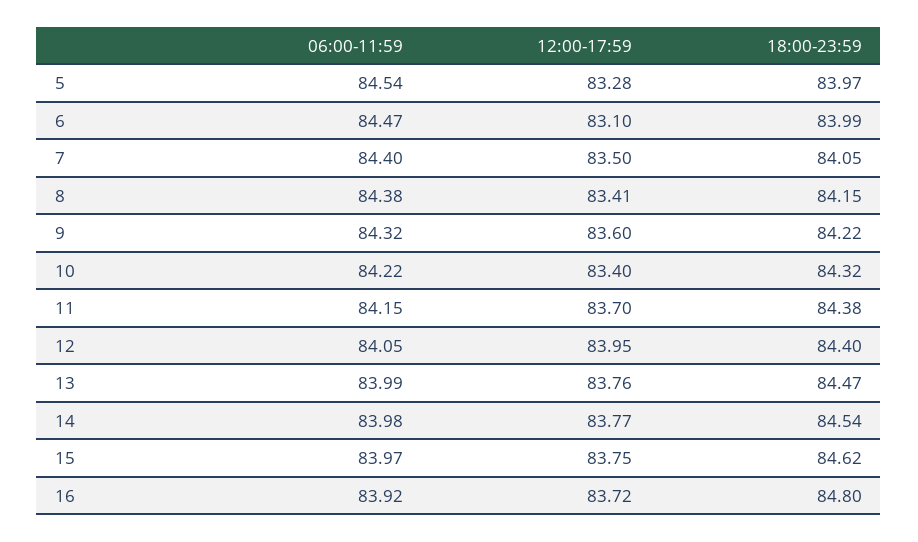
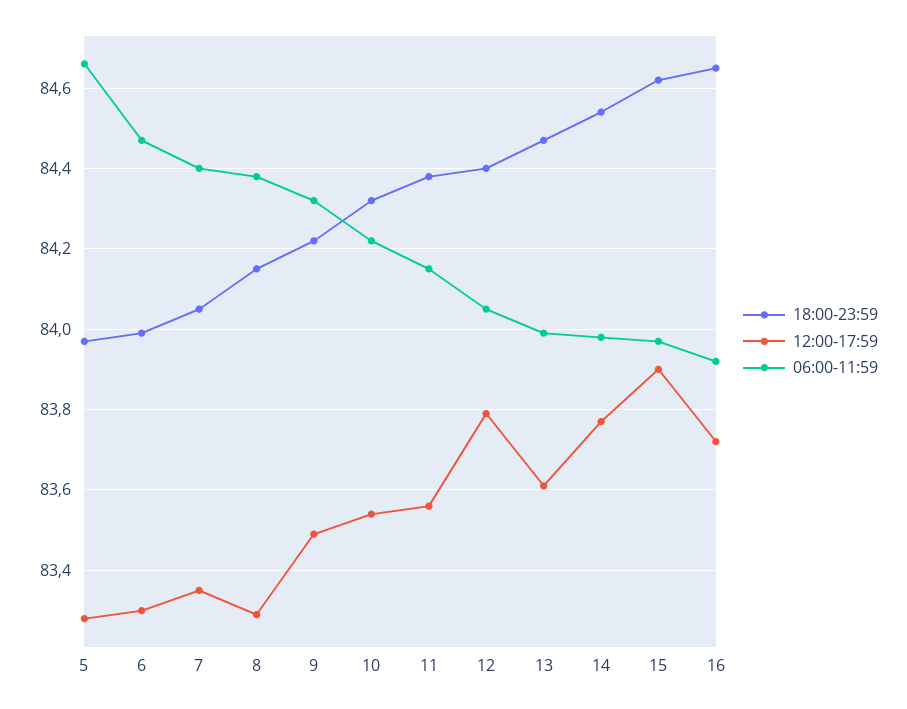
06:00-11:59, 5: 84.54 -> 84.65
12:00-17:59, 6: 83.1 -> 83.3
12:00-17:59, 7: 83.5 -> 83.35
12:00-17:59, 8: 83.41 -> 83.3
12:00-17:59, 9: 83.6 -> 83.5
12:00-17:59, 10: 83.4 -> 83.55
12:00-17:59, 11: 83.7 -> 83.55
12:00-17:59, 12: 83.95 -> 83.8
12:00-17:59, 13: 83.76 -> 83.6
12:00-17:59, 15: 83.75 -> 83.9
18:00-23:59, 16: 84.8 -> 84.65

